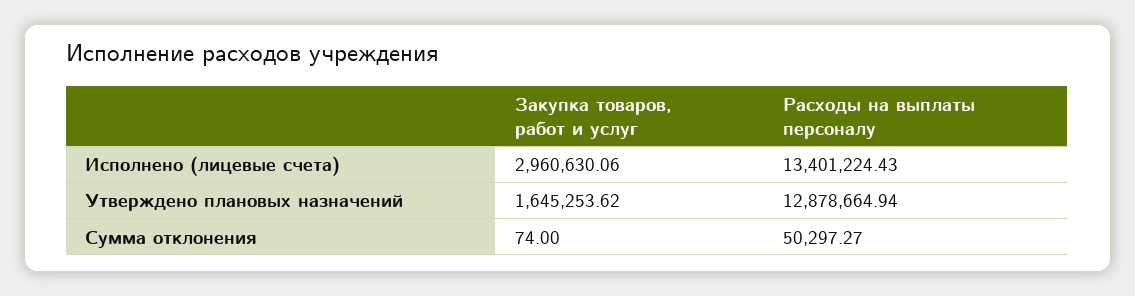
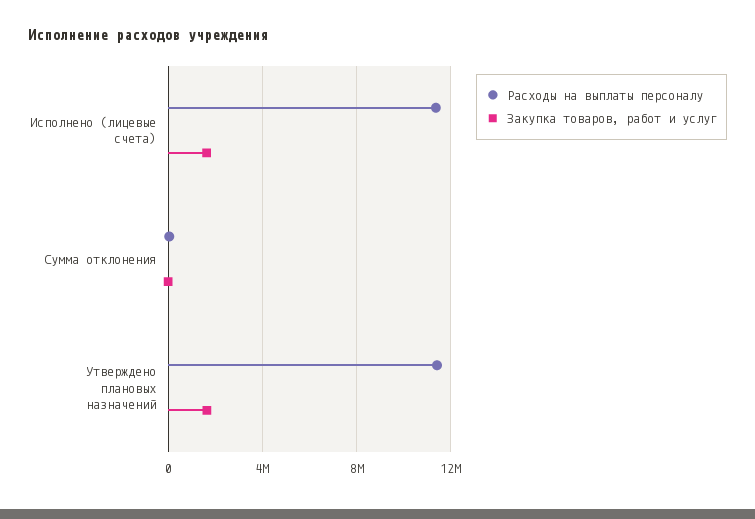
Закупка товаров, работ и услуг, Исполнено (лицевые счета): 2960630.06 -> 1500000
Расходы на выплаты персоналу, Исполнено (лицевые счета): 13401224.43 -> 11500000
Расходы на выплаты персоналу, Утверждено плановых назначений: 12878664.94 -> 11500000

